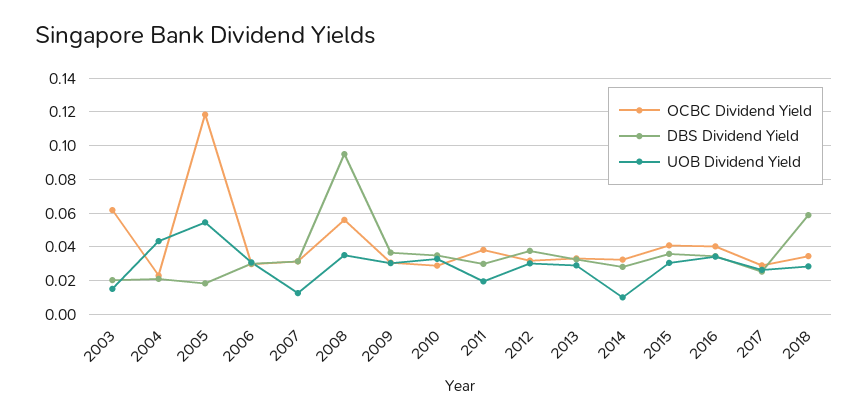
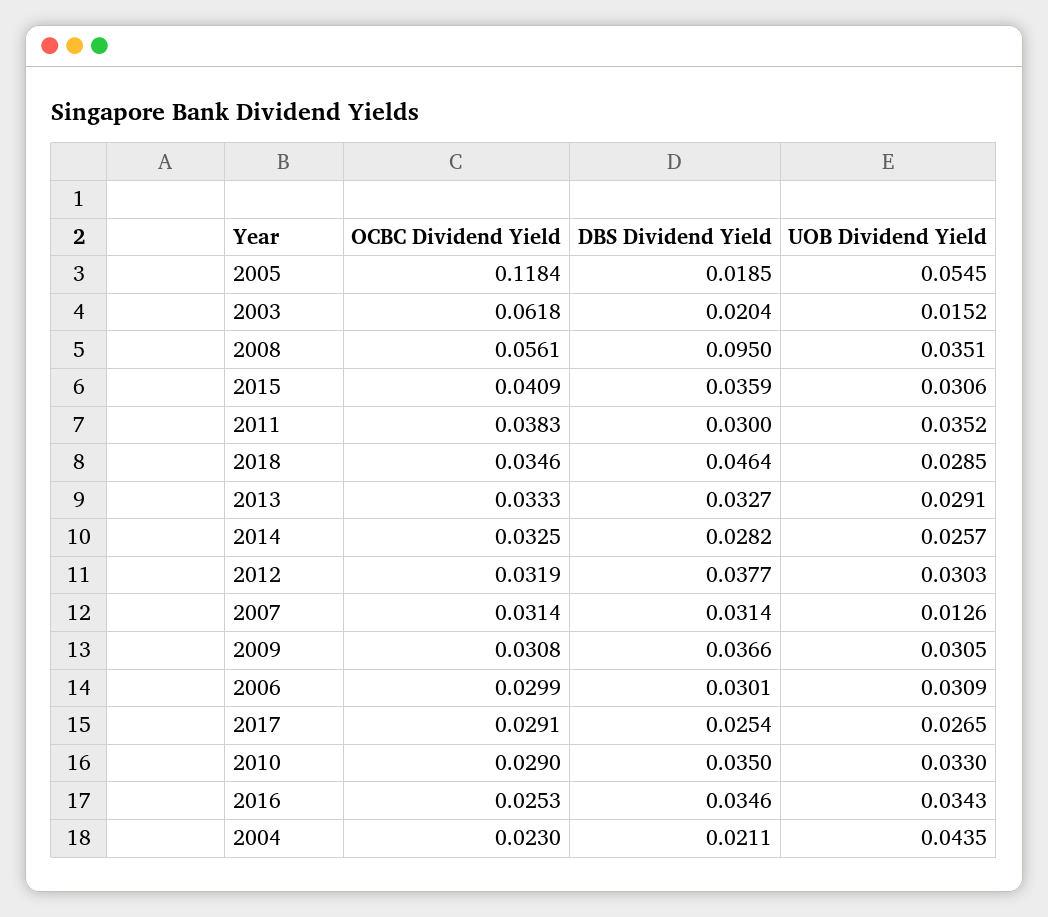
UOB Dividend Yield, 2011: 0.02 -> 0.0352
UOB Dividend Yield, 2014: 0.01 -> 0.0257
OCBC Dividend Yield, 2016: 0.04 -> 0.0253
DBS Dividend Yield, 2018: 0.06 -> 0.0464

